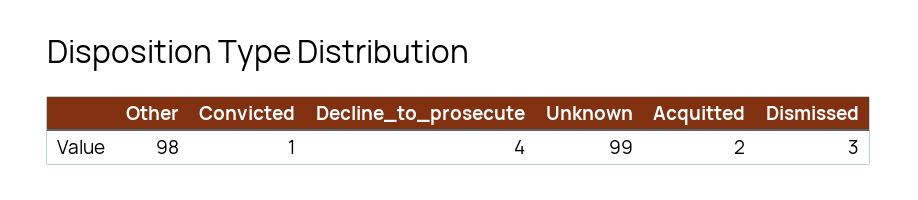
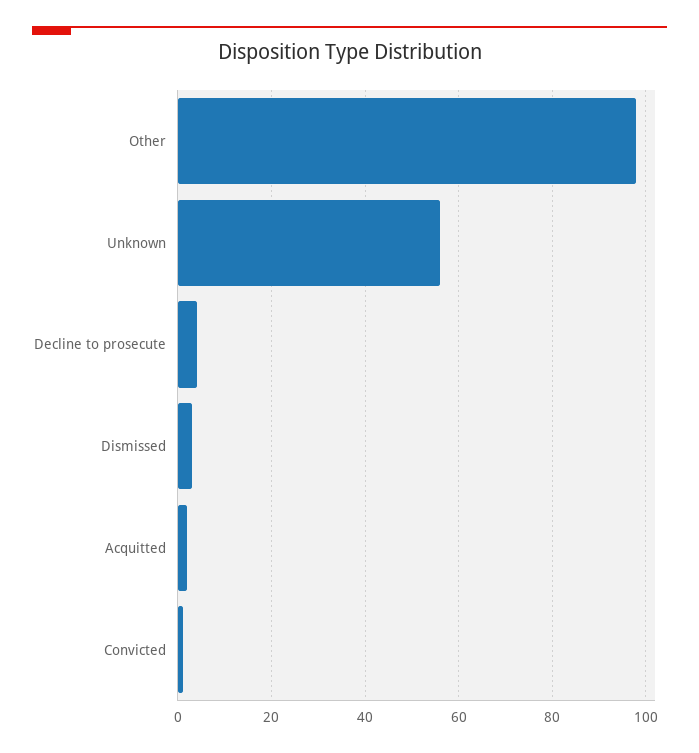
Unknown: 99 -> 55

